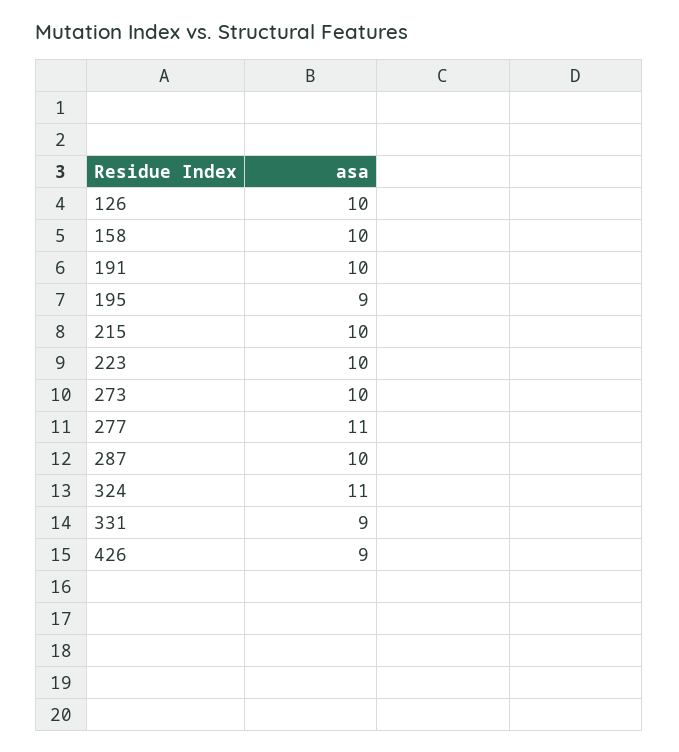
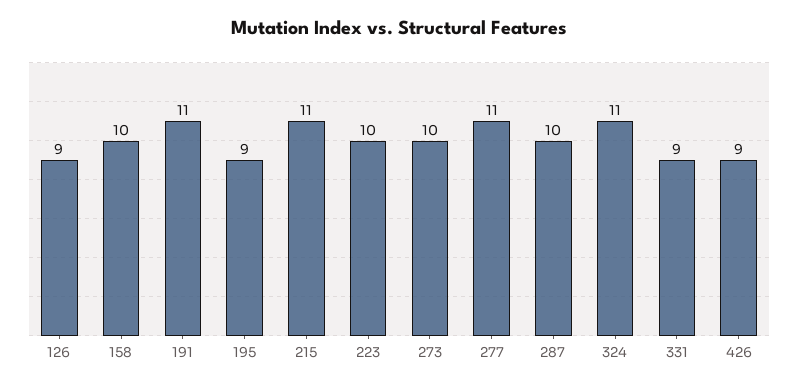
126: 10 -> 9
191: 10 -> 11
215: 10 -> 11

